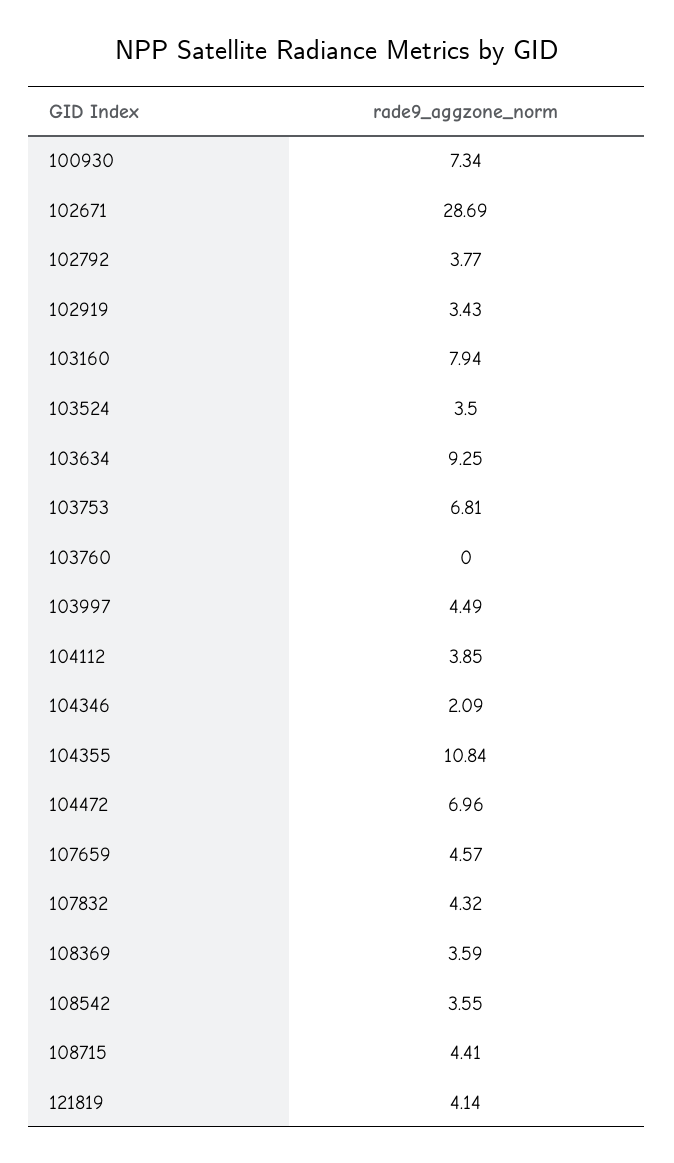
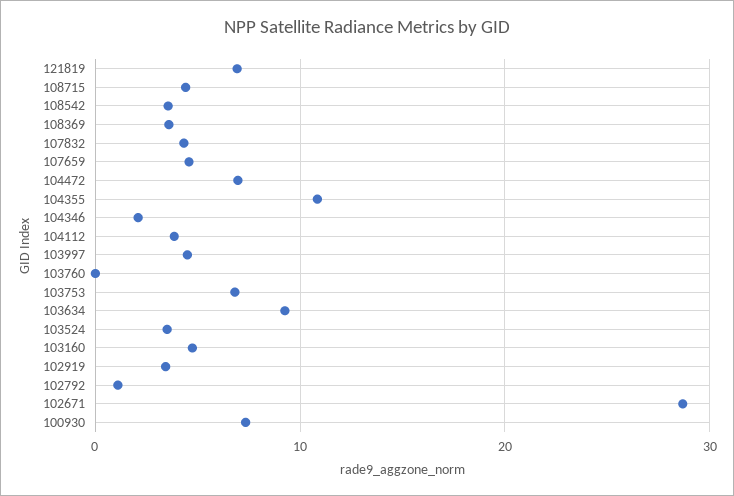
102792: 3.77 -> 1
103160: 7.94 -> 5
121819: 4.14 -> 7

